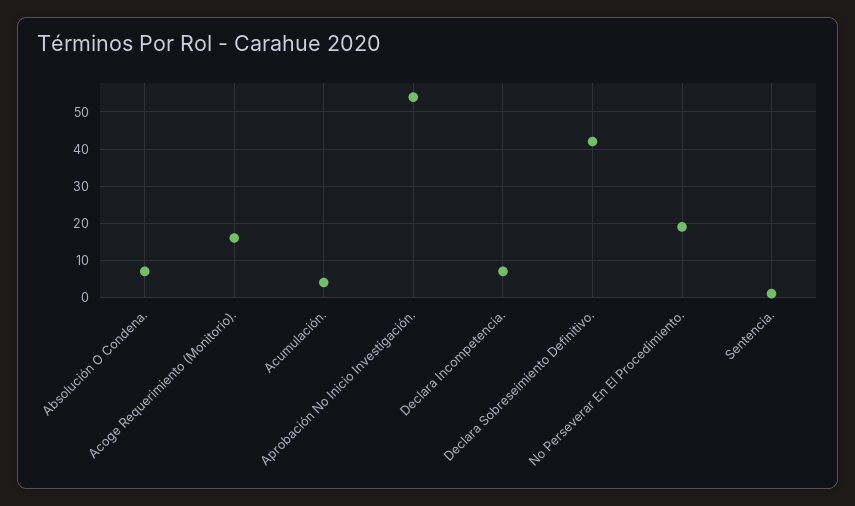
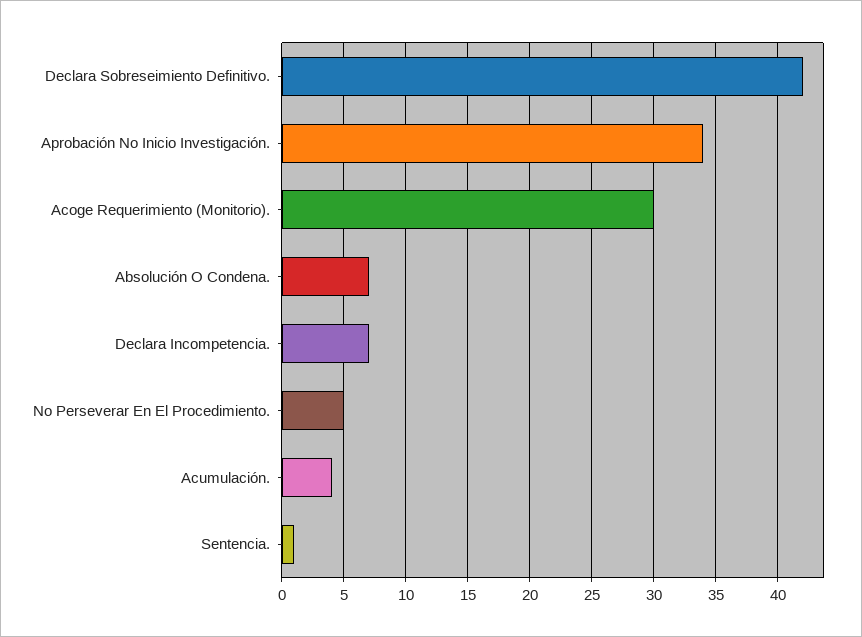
Acoge Requerimiento (Monitorio).: 15 -> 30
Aprobación No Inicio Investigación.: 55 -> 34
No Perseverar En El Procedimiento.: 20 -> 5

